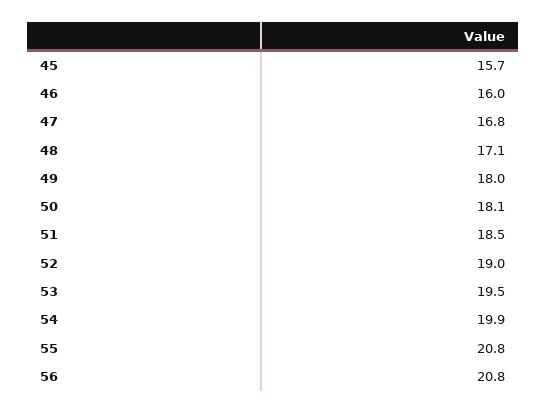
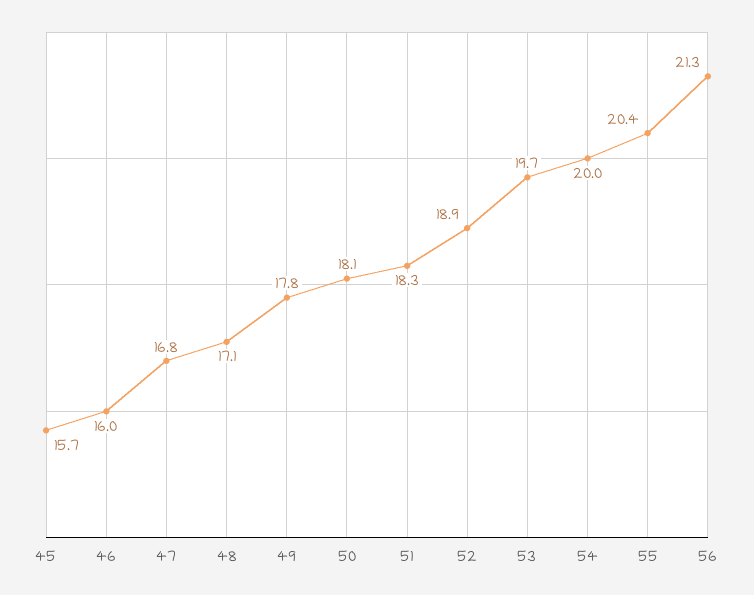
49: 18 -> 17.8
51: 18.5 -> 18.3
52: 19 -> 18.9
53: 19.5 -> 19.7
54: 19.9 -> 20
55: 20.8 -> 20.4
56: 20.8 -> 21.3

